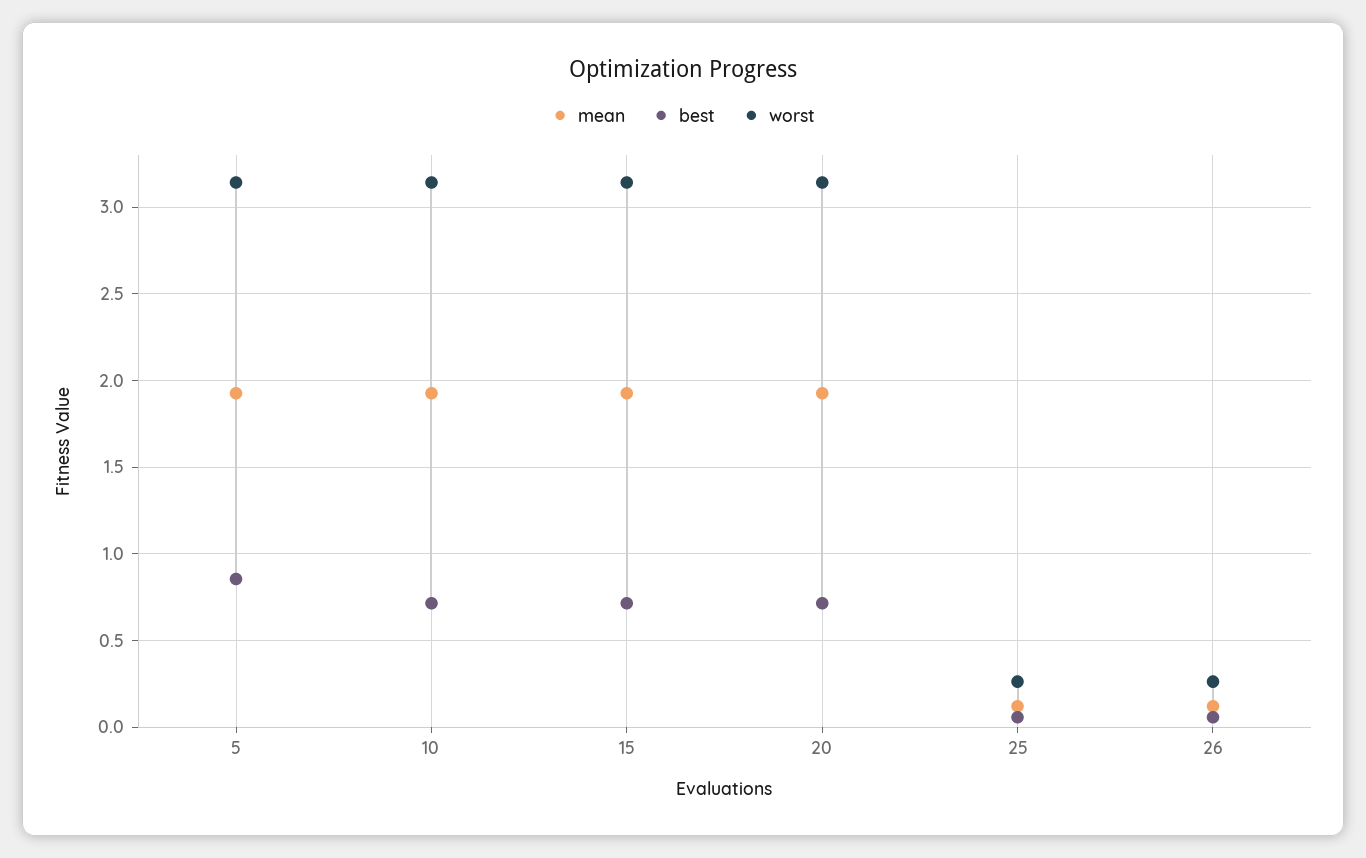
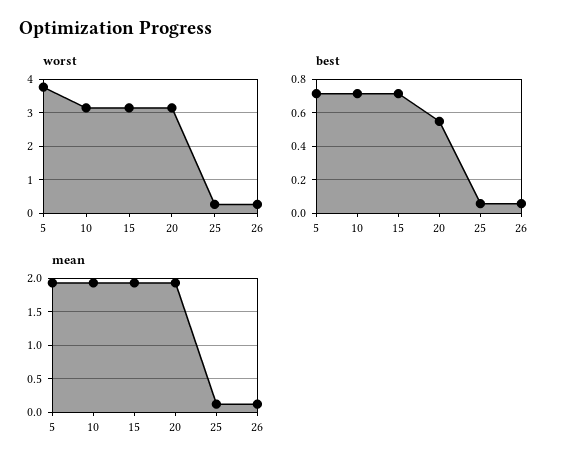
best, 5: 0.85 -> 0.7
worst, 5: 3.15 -> 3.8
best, 20: 0.7 -> 0.55

